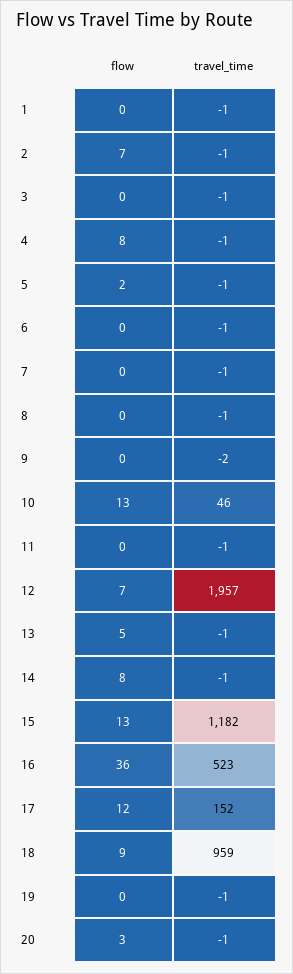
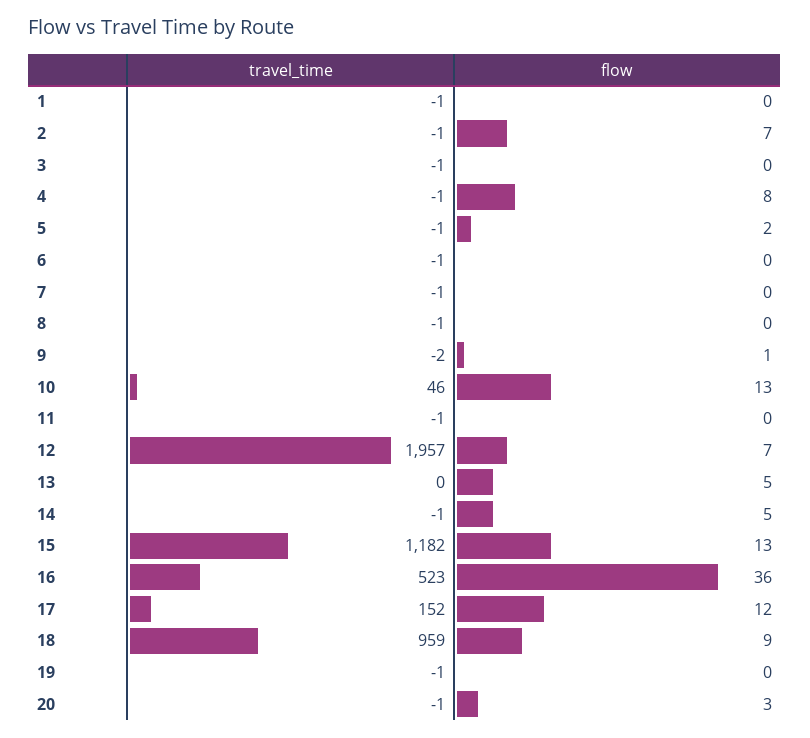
flow, 9: 0 -> 1
travel_time, 13: -1 -> 0
flow, 14: 8 -> 5

